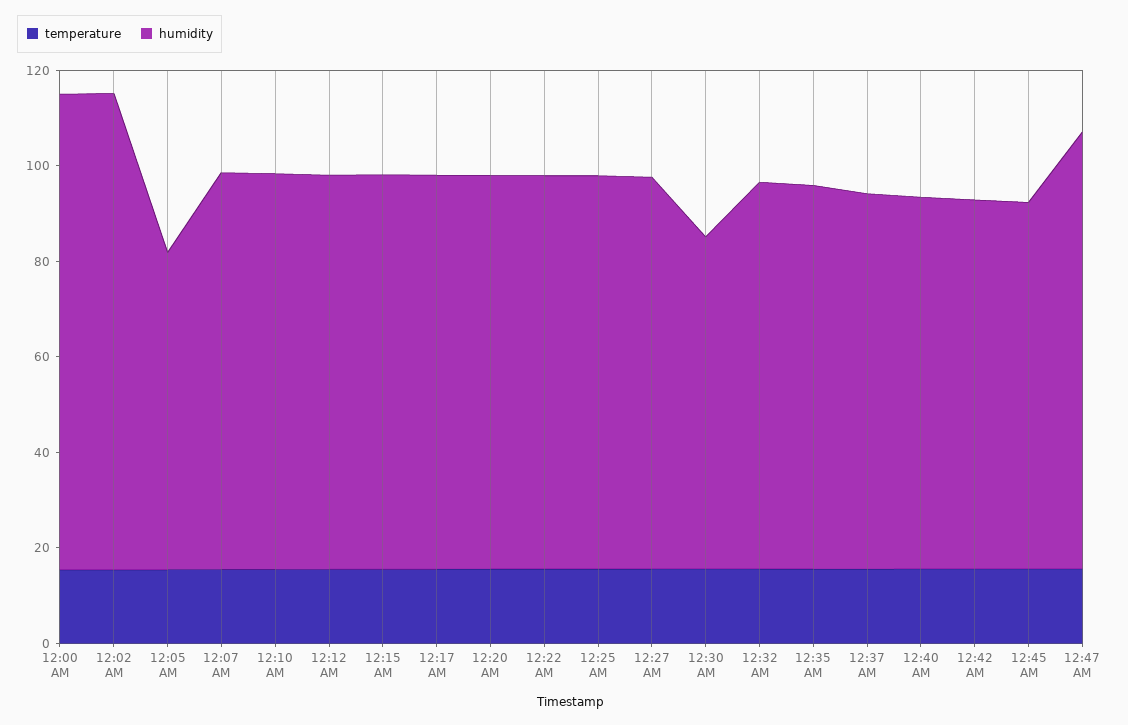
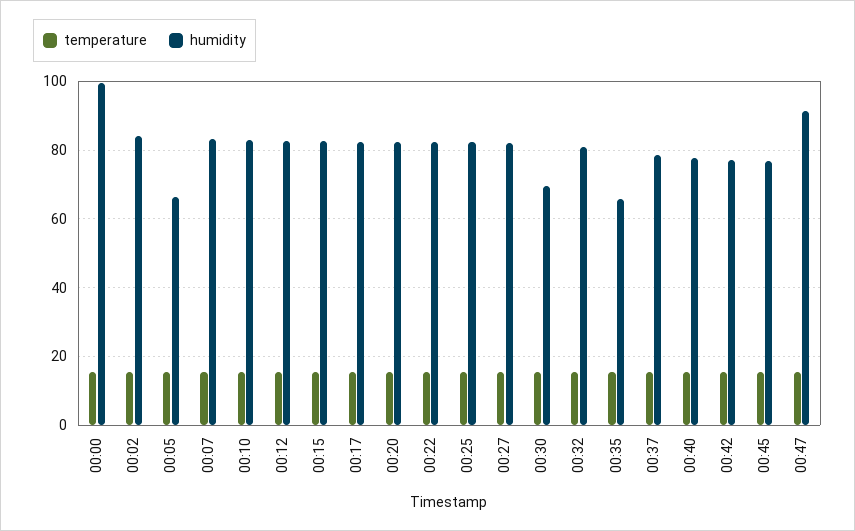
humidity, 12:02 AM: 100 -> 84
humidity, 12:35 AM: 80 -> 66

